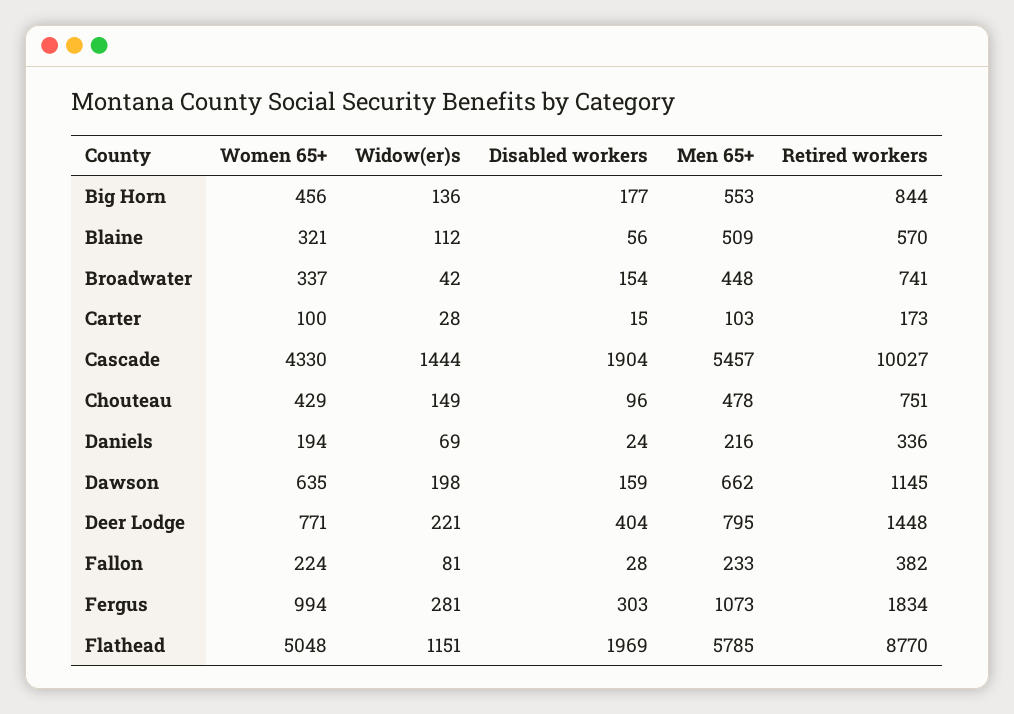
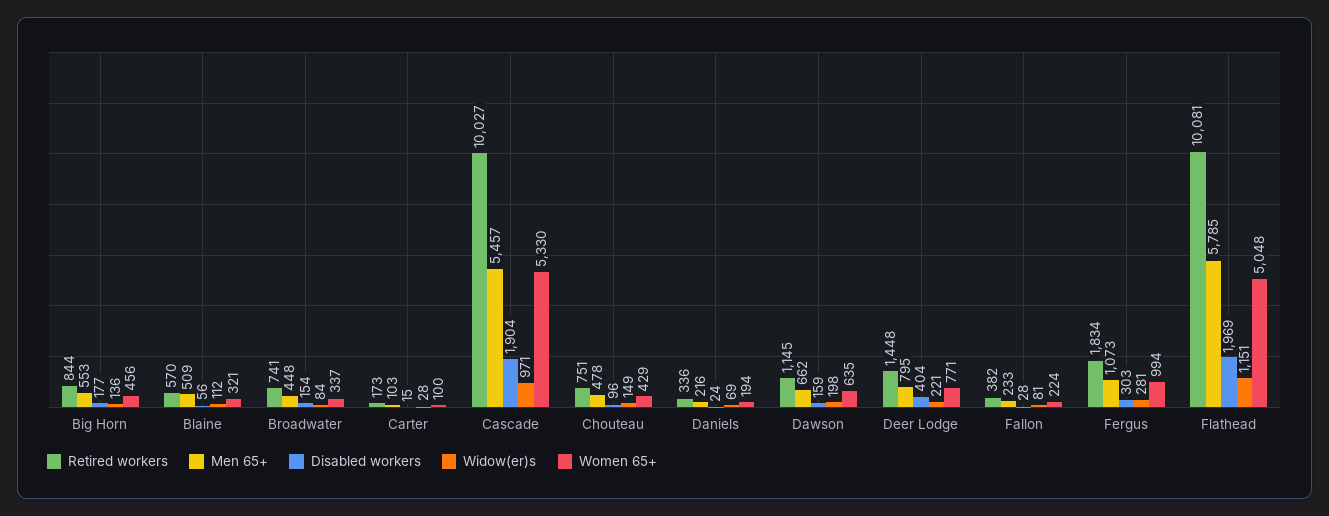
Widow(er)s, Broadwater: 42 -> 84
Women 65+, Cascade: 4330 -> 5330
Widow(er)s, Cascade: 1444 -> 971
Retired workers, Flathead: 8770 -> 10081

